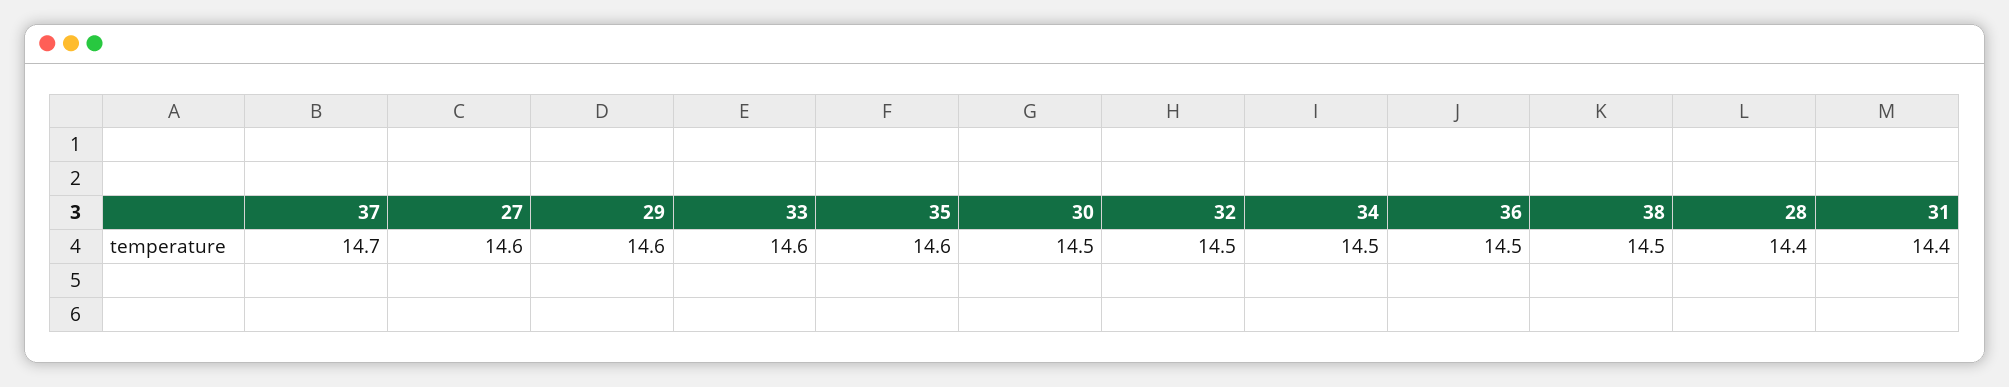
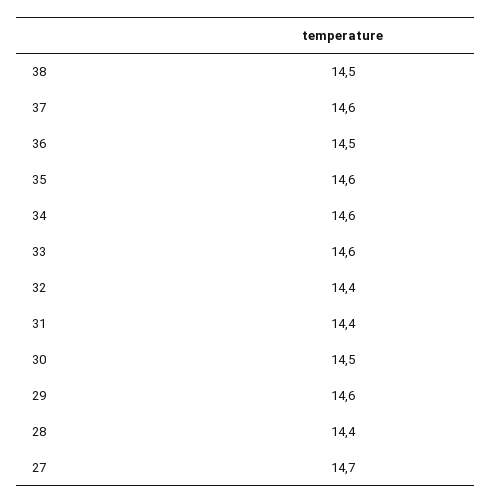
37: 14.7 -> 14.6
27: 14.6 -> 14.7
32: 14.5 -> 14.4
34: 14.5 -> 14.6

